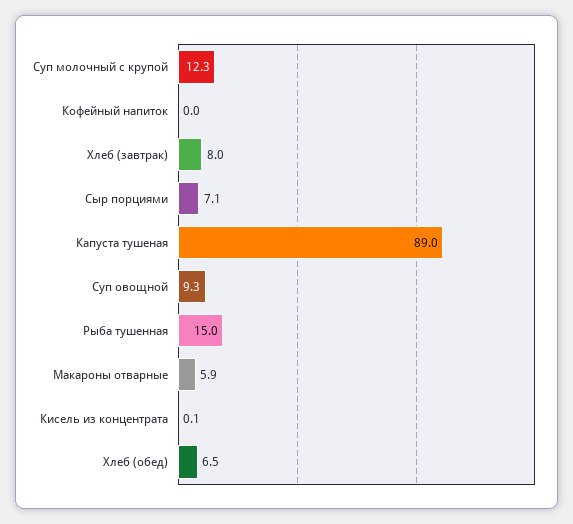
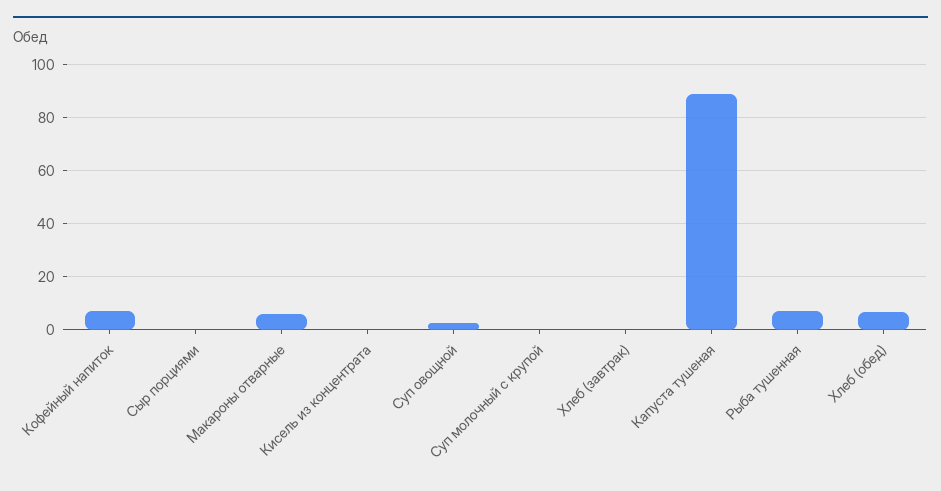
Суп молочный с крупой: 12.3 -> 0
Кофейный напиток: 0 -> 7.5
Хлеб (завтрак): 8 -> 0
Сыр порциями: 7.1 -> 0
Суп овощной: 9.3 -> 2.5
Рыба тушенная: 15 -> 7.5

